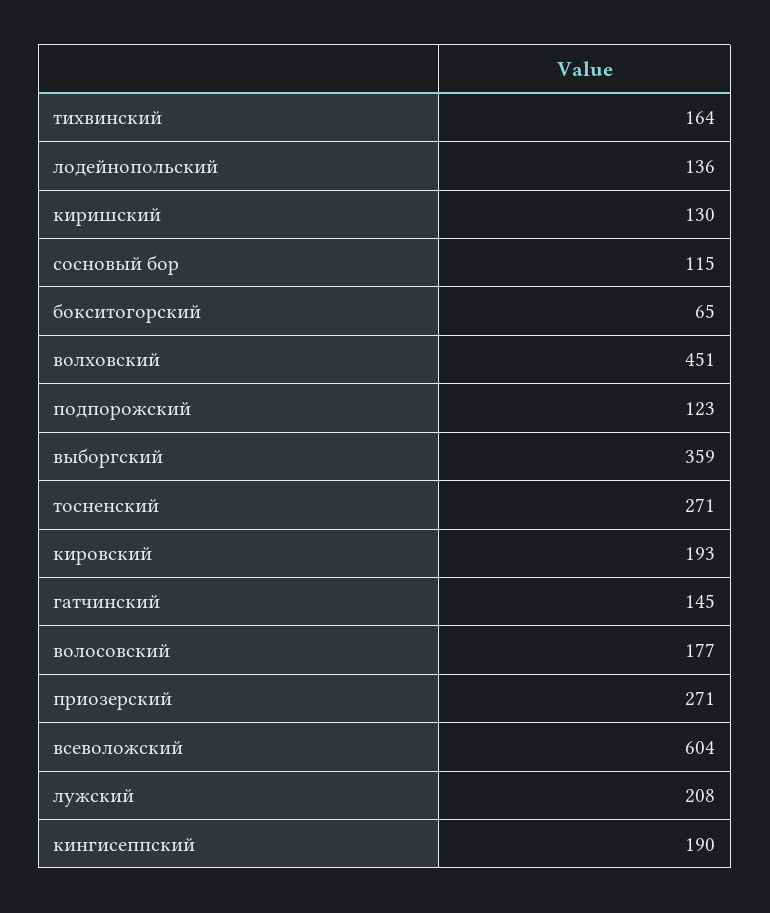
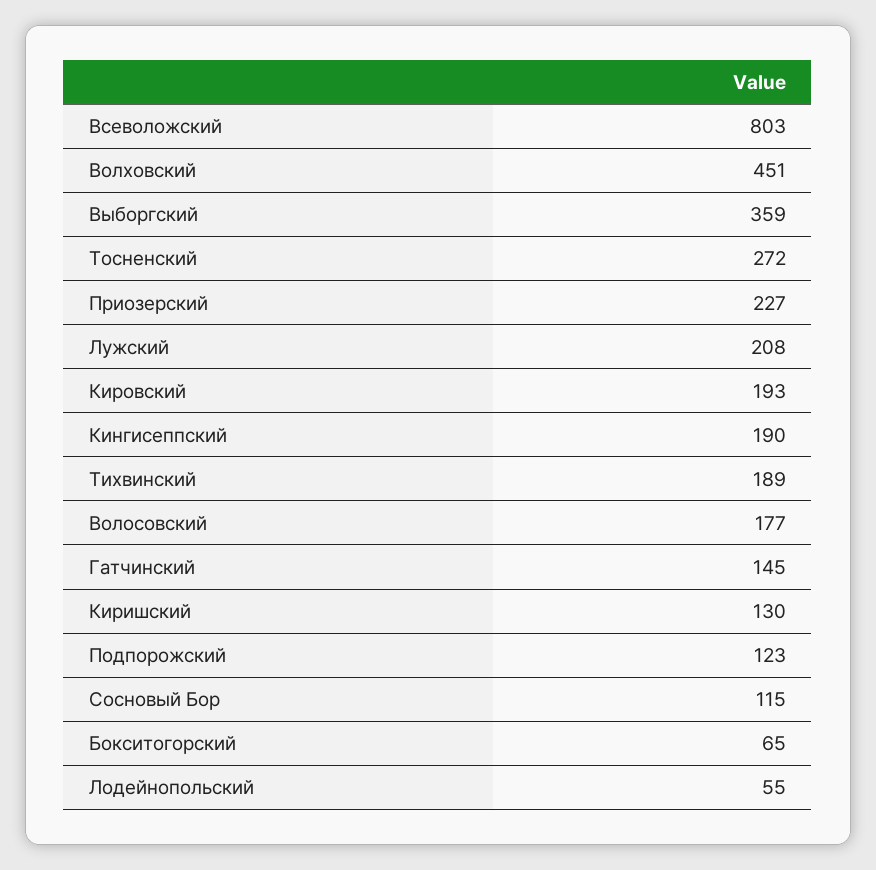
тихвинский: 164 -> 189
лодейнопольский: 136 -> 55
тосненский: 271 -> 272
приозерский: 271 -> 227
всеволожский: 604 -> 803

